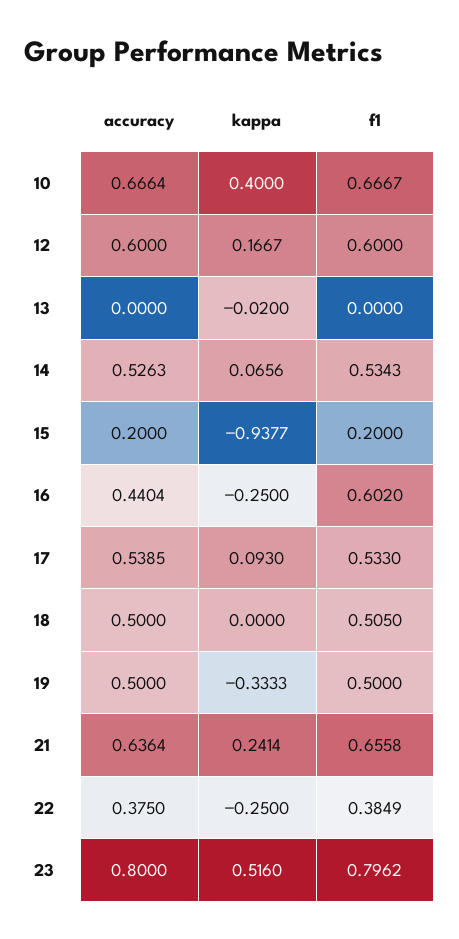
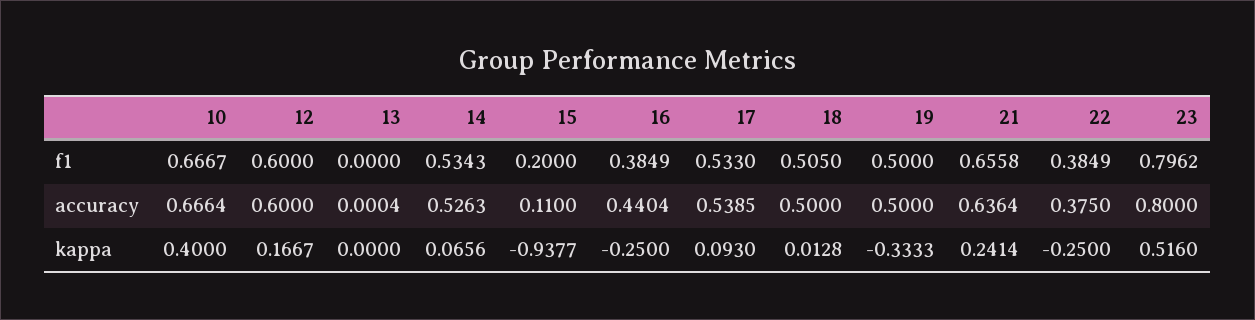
accuracy, 13: 0 -> 0.0004
kappa, 13: -0.02 -> 0
accuracy, 15: 0.2 -> 0.11
f1, 16: 0.602 -> 0.3849
kappa, 18: 0 -> 0.0128

